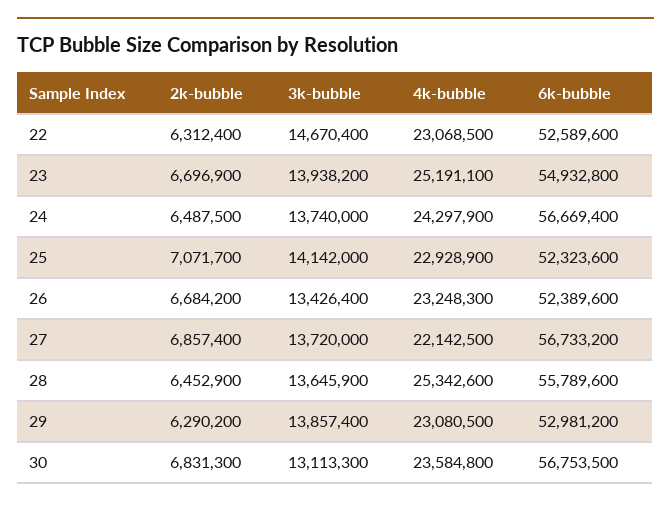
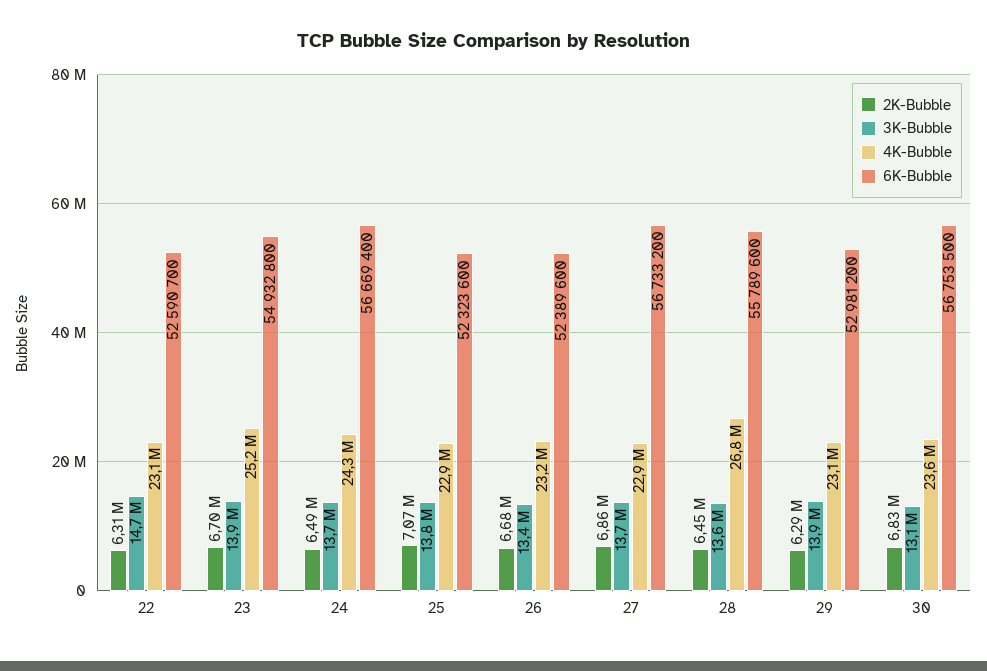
6k-bubble, 22: 52589600 -> 52590700
3k-bubble, 25: 14142000 -> 13800000
4k-bubble, 27: 22142500 -> 22900000
4k-bubble, 28: 25342600 -> 26800000

